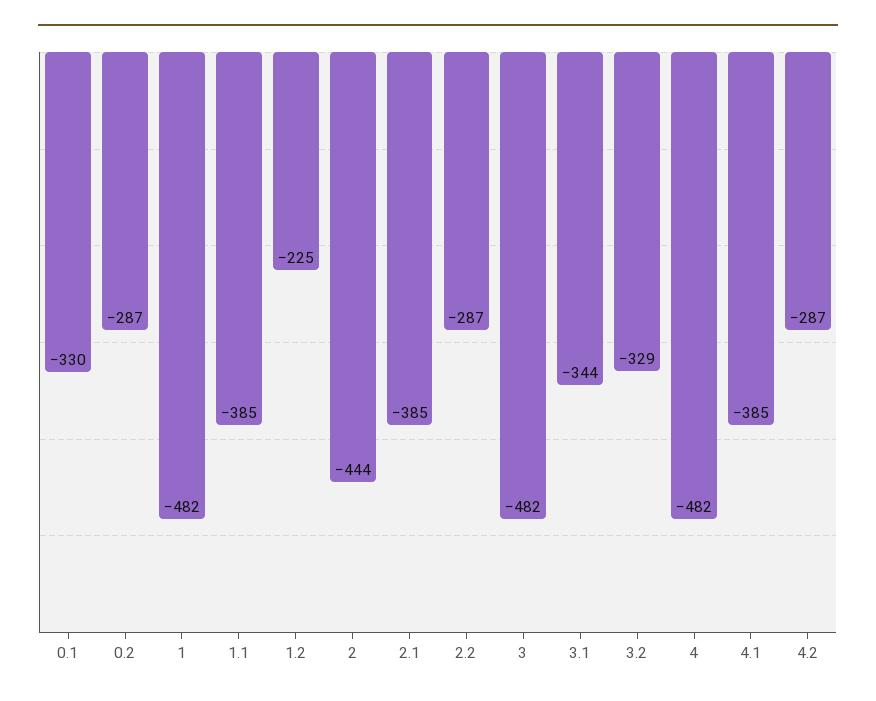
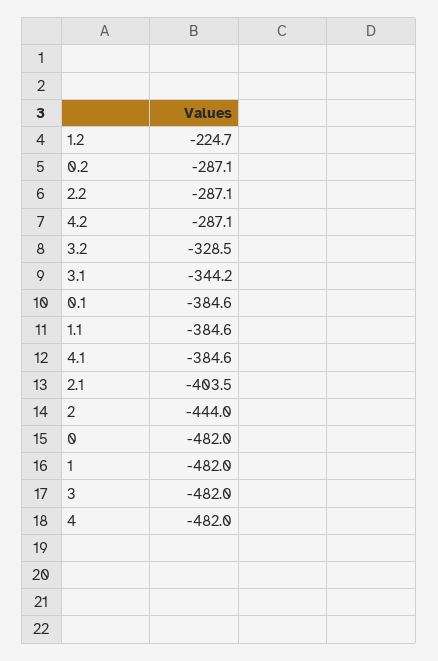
0.1: -330 -> -384.6
2.1: -385 -> -403.5
0: none -> -482

